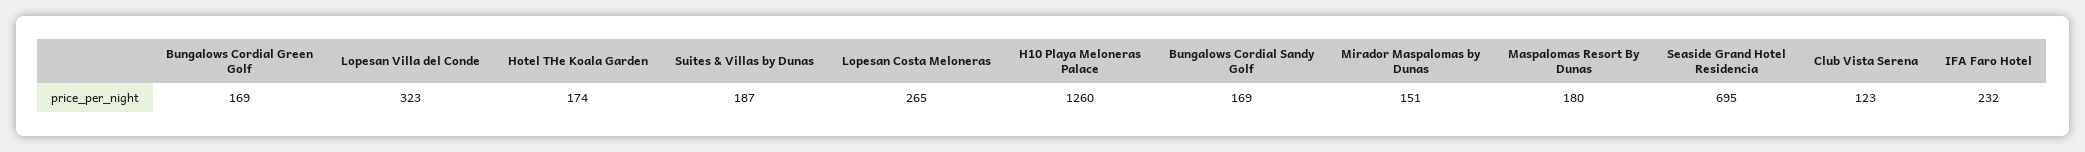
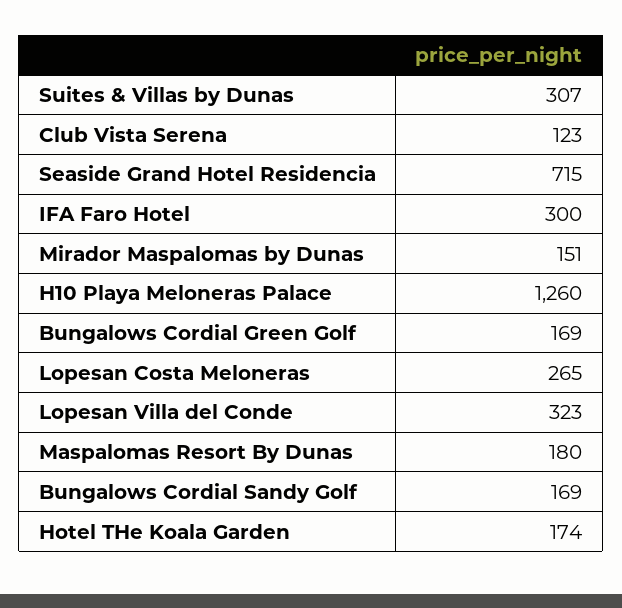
Suites & Villas by Dunas: 187 -> 307
Seaside Grand Hotel Residencia: 695 -> 715
IFA Faro Hotel: 232 -> 300

